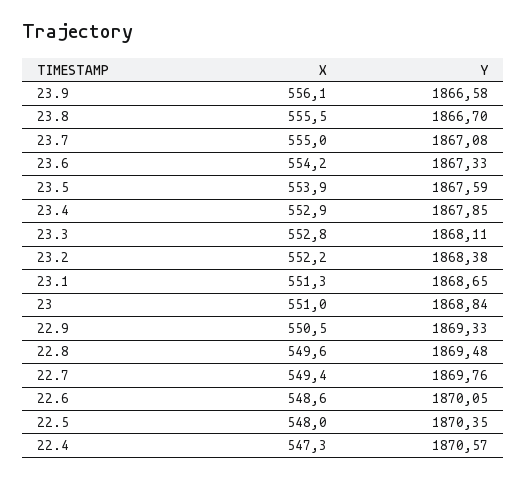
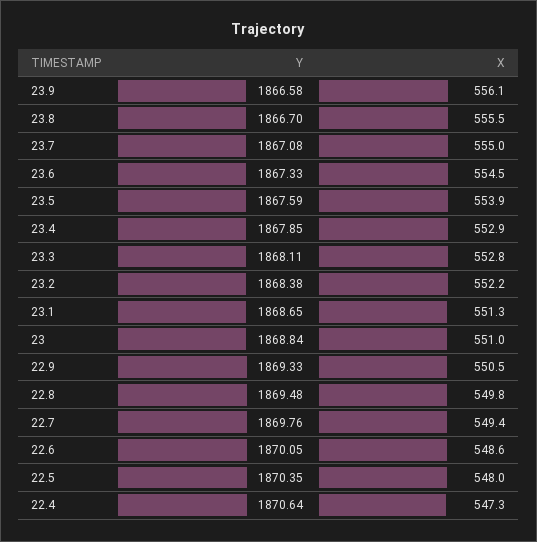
X, 23.6: 554.2 -> 554.5
X, 22.8: 549.6 -> 549.8
Y, 22.4: 1870.57 -> 1870.64

